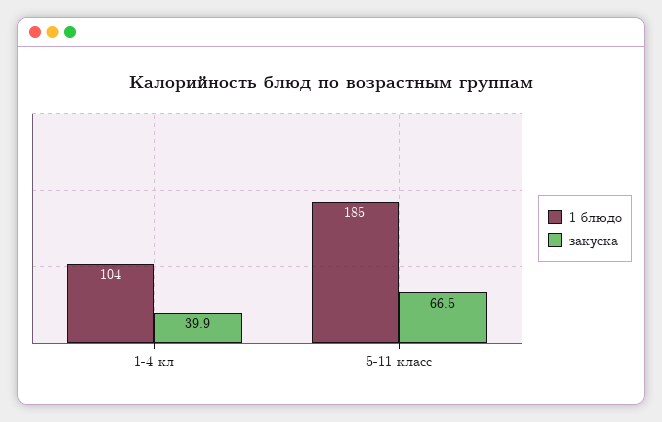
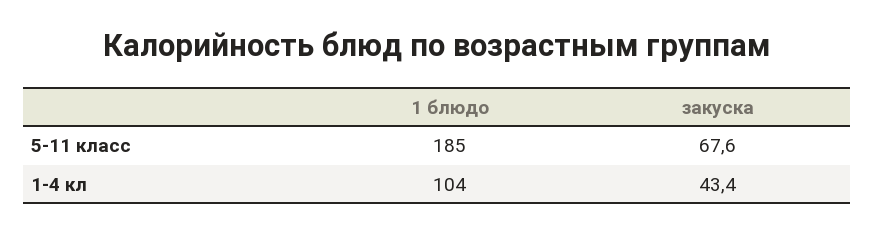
закуска, 1-4 кл: 39.9 -> 43.4
закуска, 5-11 класс: 66.5 -> 67.6

